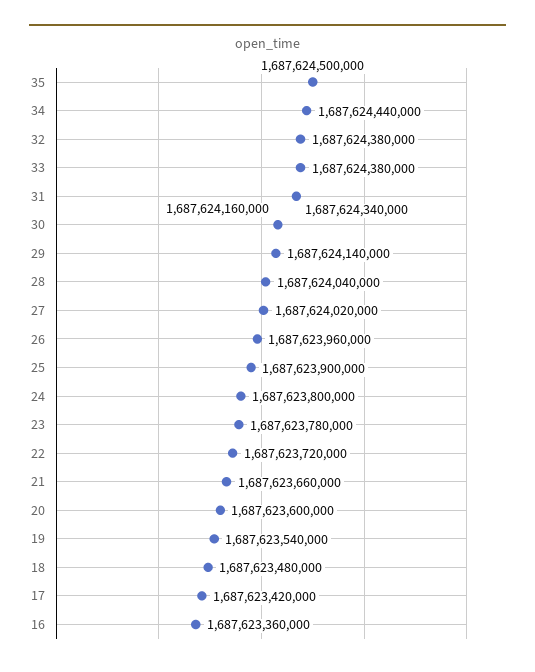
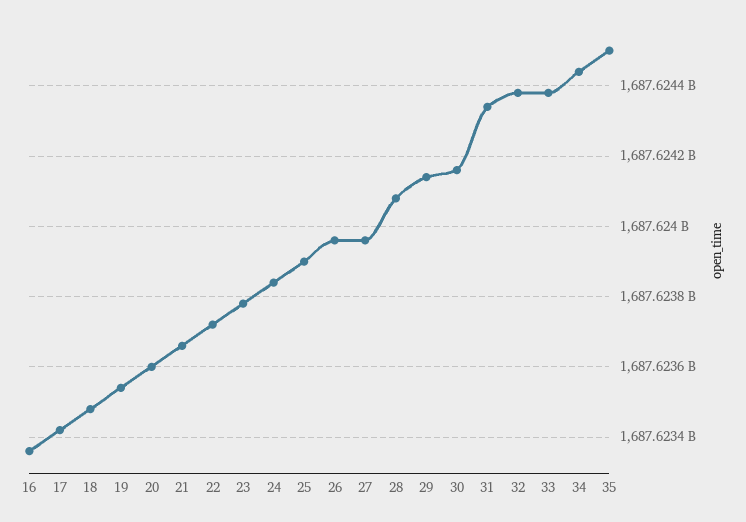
28: 1687624040000 -> 1687624080000
27: 1687624020000 -> 1687623960000
24: 1687623800000 -> 1687623840000

